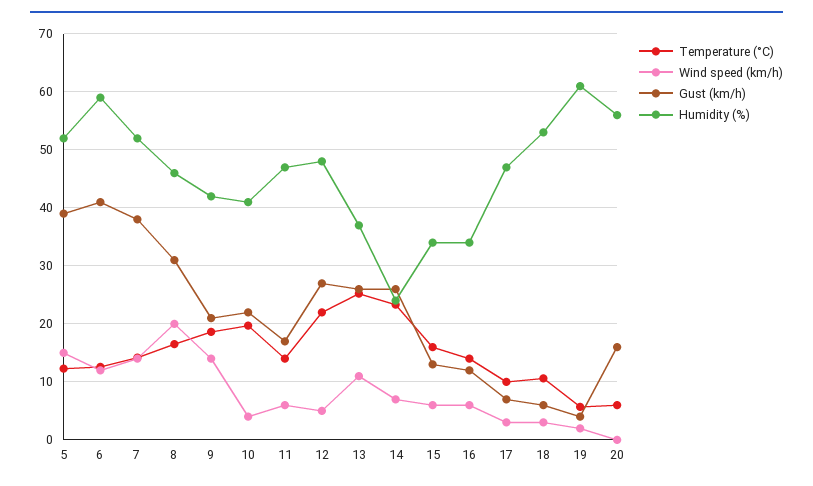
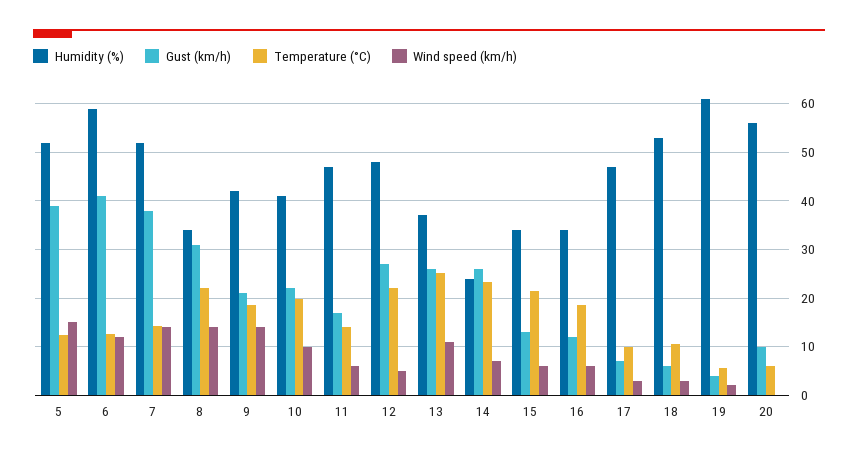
Temperature (°C), 8: 16 -> 22
Wind speed (km/h), 8: 20 -> 14
Humidity (%), 8: 46 -> 34
Wind speed (km/h), 10: 4 -> 10
Temperature (°C), 15: 16 -> 22
Temperature (°C), 16: 14 -> 18
Gust (km/h), 20: 16 -> 10

